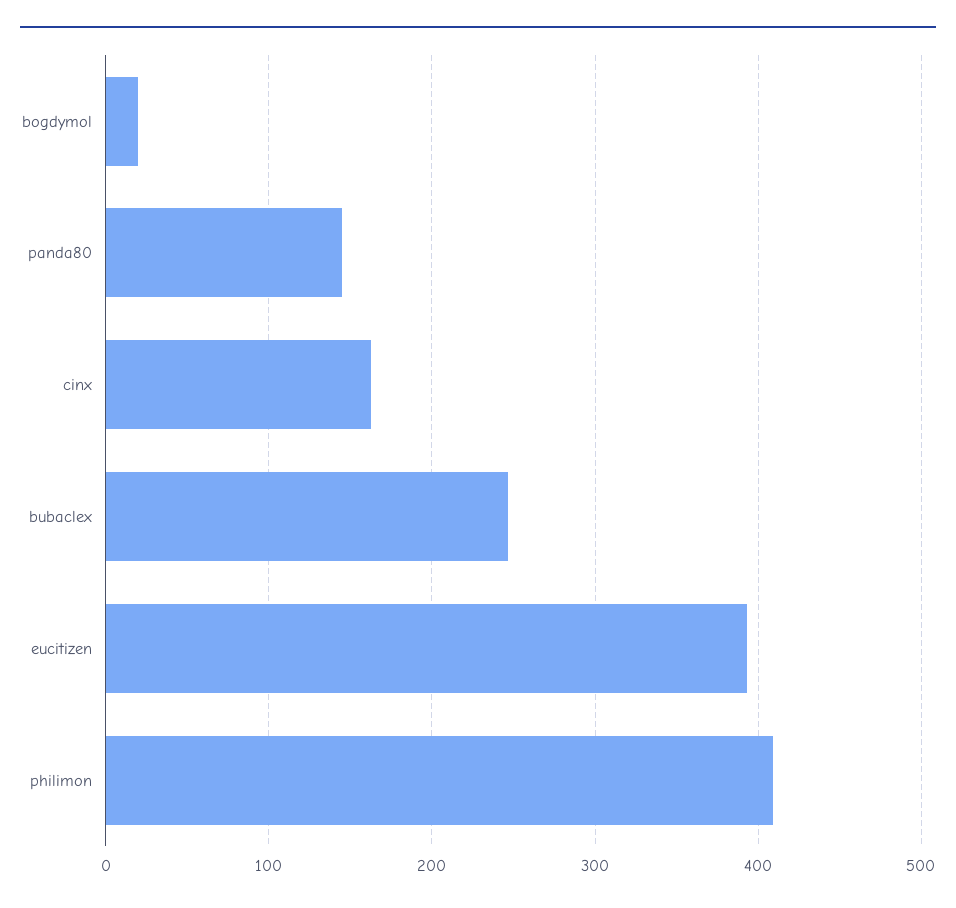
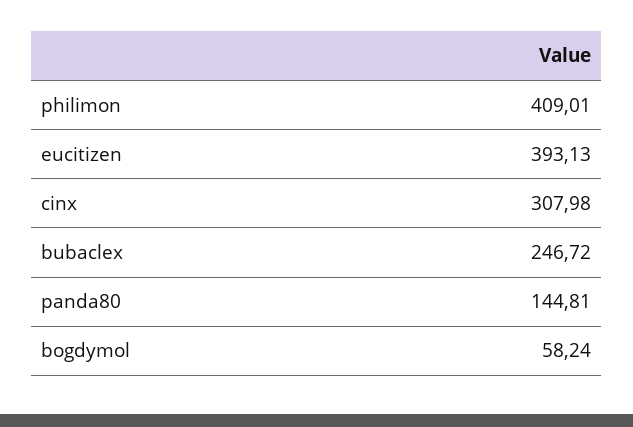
bogdymol: 20 -> 58.24
cinx: 160 -> 307.98

